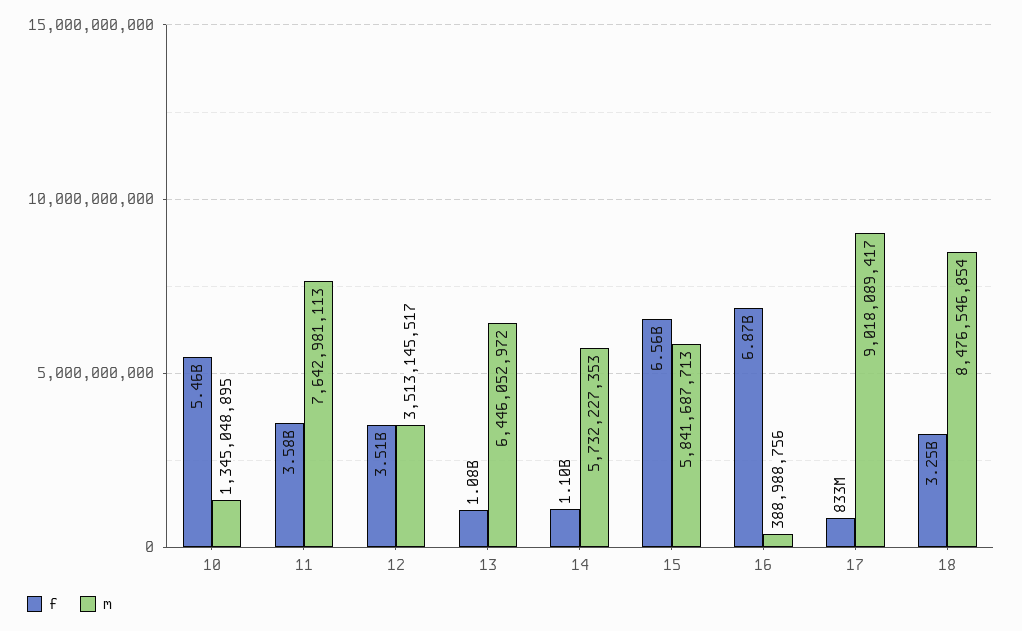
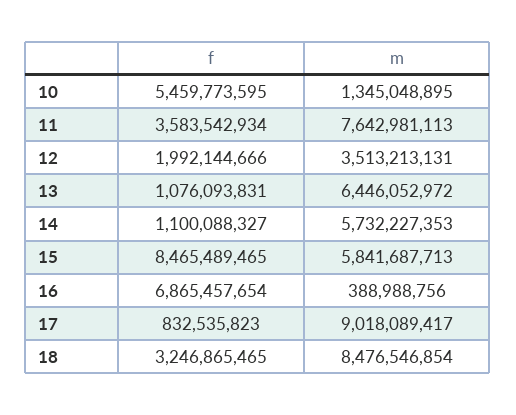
f, 12: 3510000000 -> 1992144666
m, 12: 3513145517 -> 3513213131
f, 15: 6560000000 -> 8465489465

